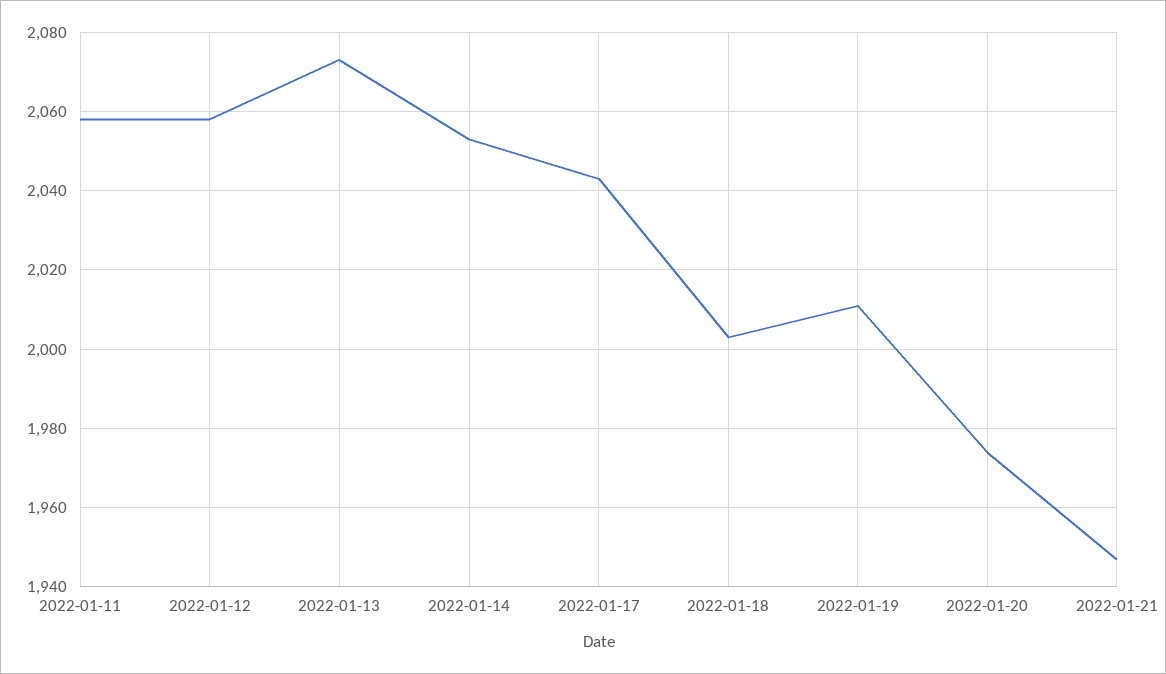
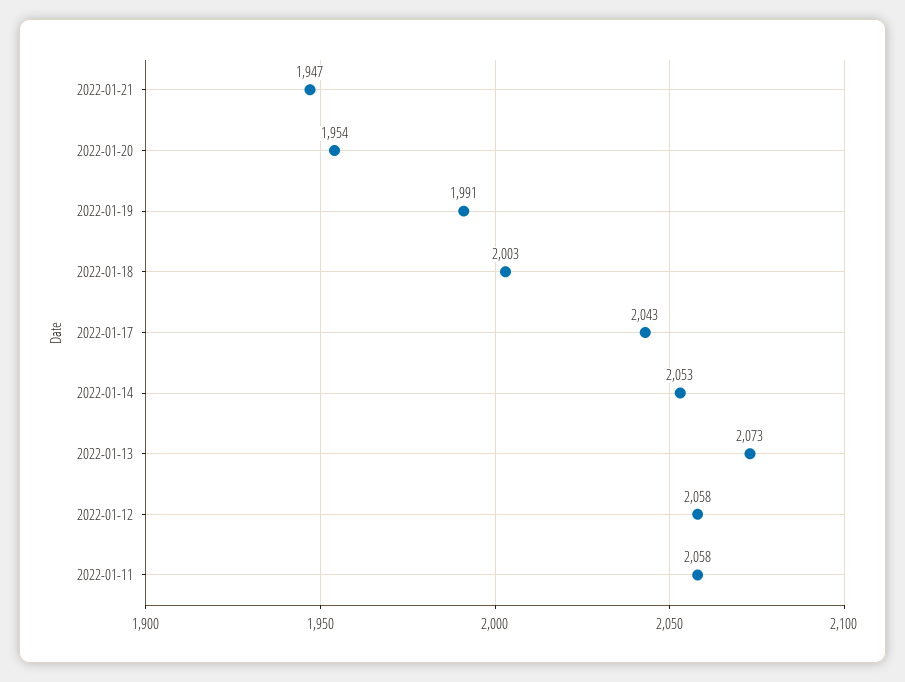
2022-01-19: 2010 -> 1991
2022-01-20: 1975 -> 1954

